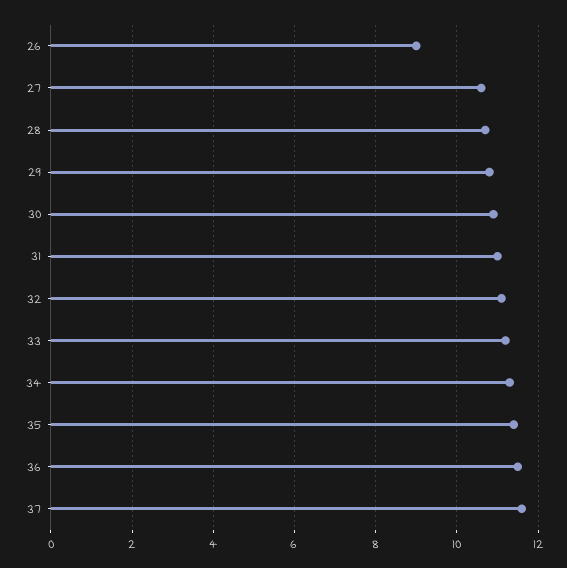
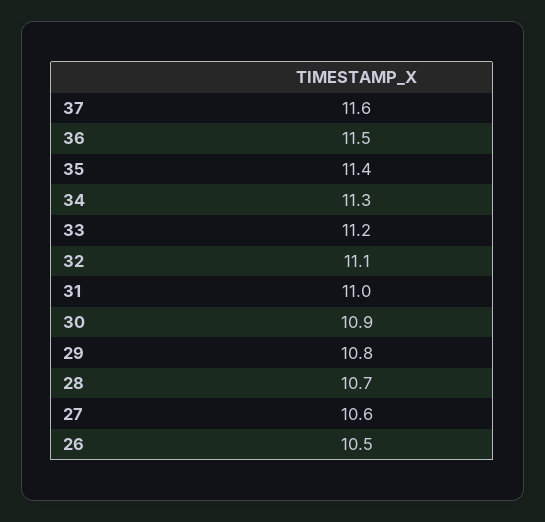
26: 9 -> 10.5

